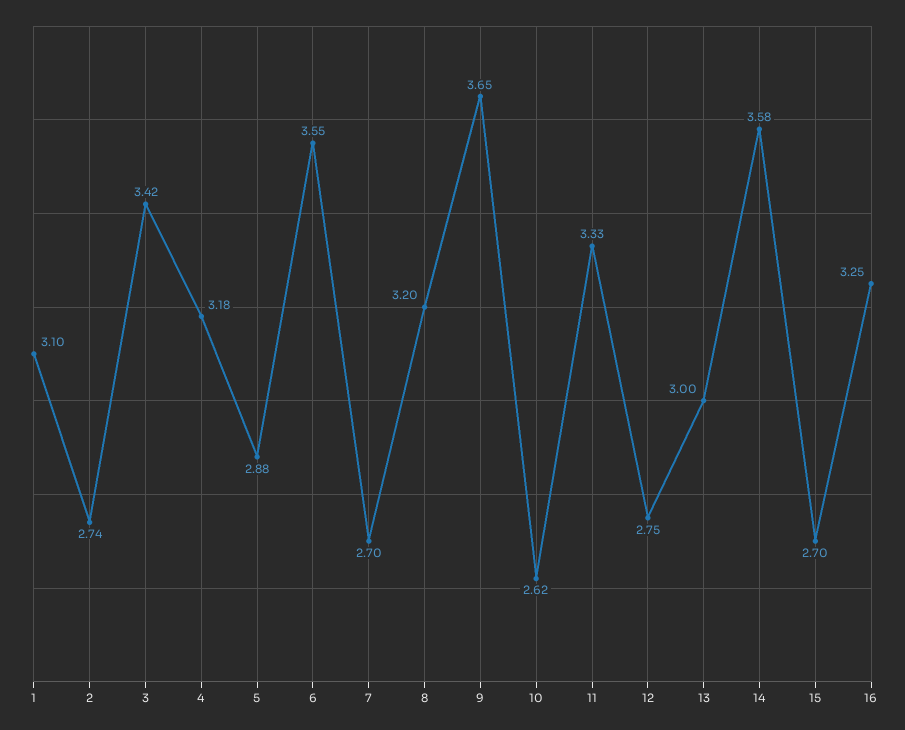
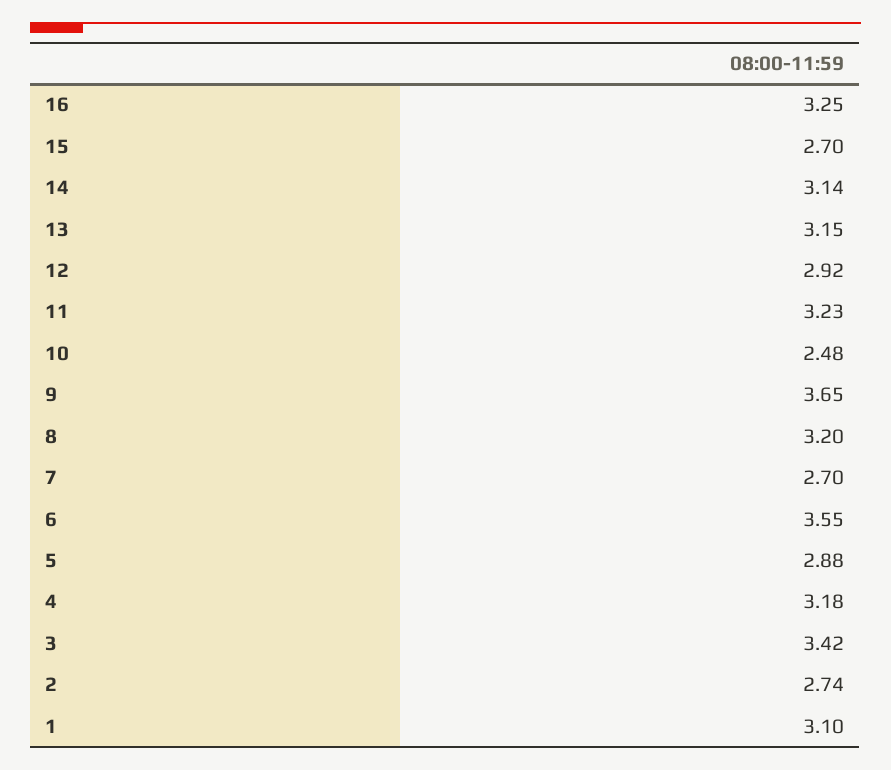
10: 2.62 -> 2.48
11: 3.33 -> 3.23
12: 2.75 -> 2.92
13: 3 -> 3.15
14: 3.58 -> 3.14

